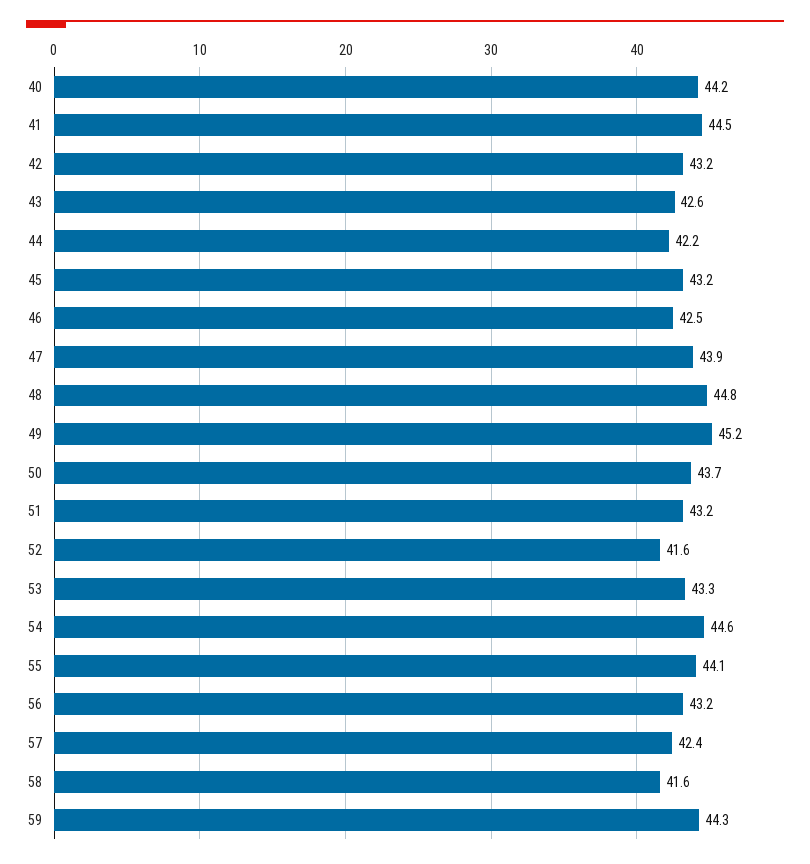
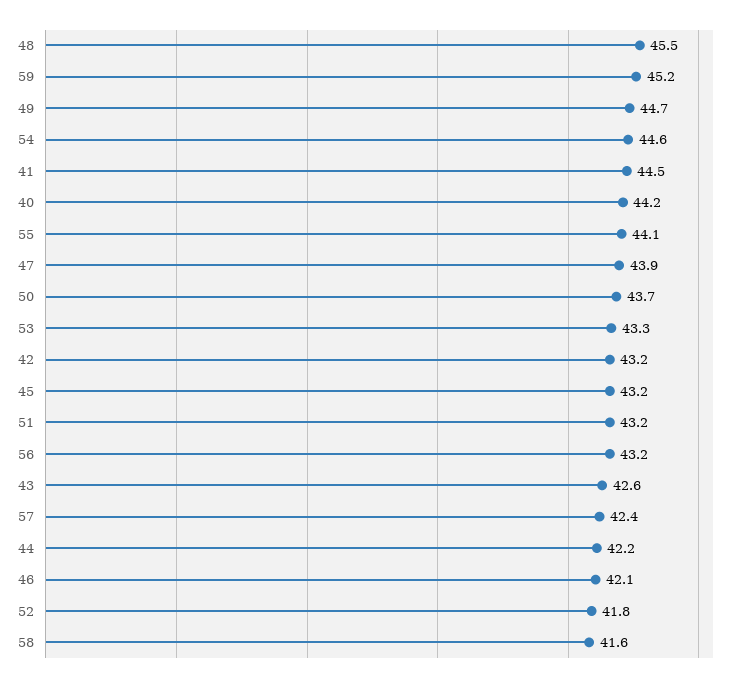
46: 42.5 -> 42.1
48: 44.8 -> 45.5
49: 45.2 -> 44.7
52: 41.6 -> 41.8
59: 44.3 -> 45.2

